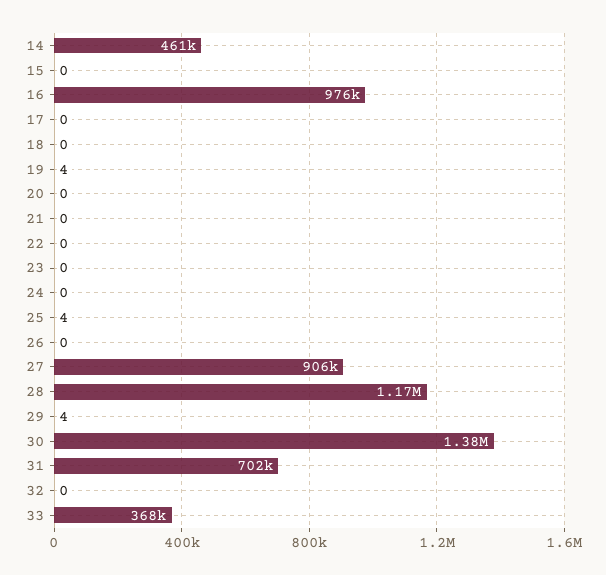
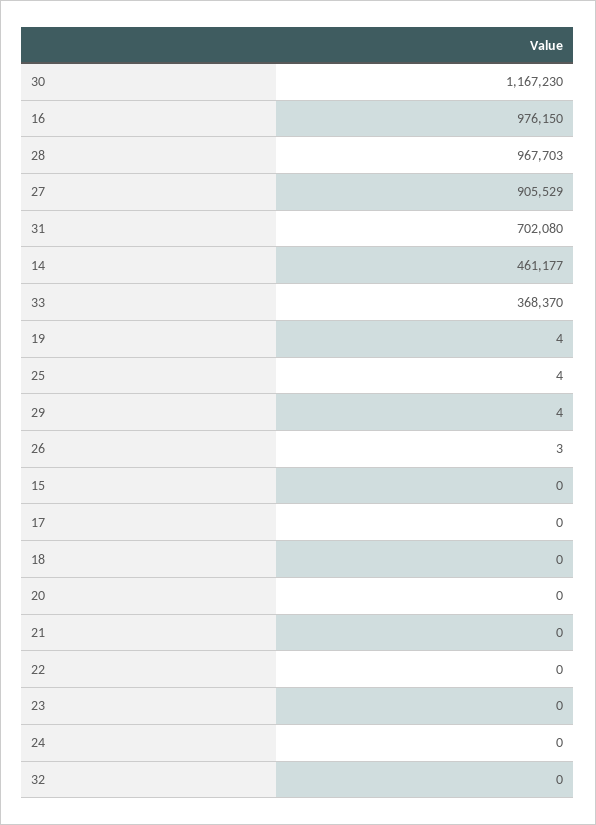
26: 0 -> 3
28: 1170000 -> 967703
30: 1380000 -> 1167230

